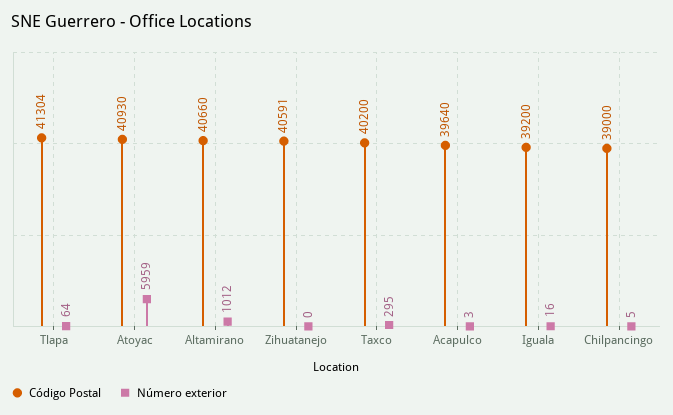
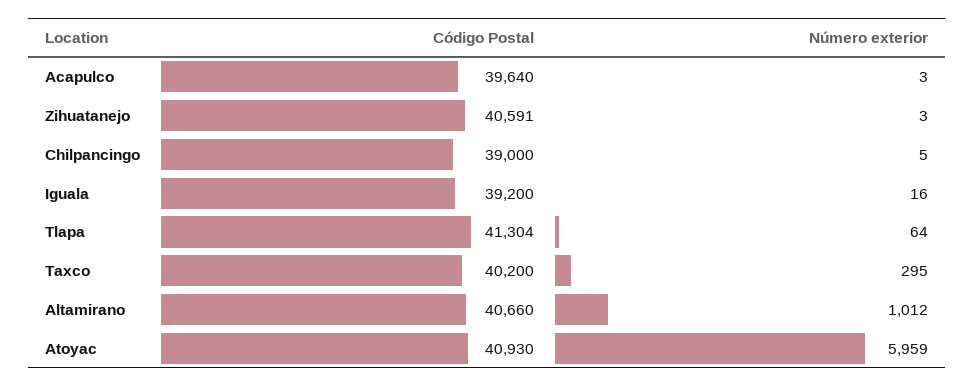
Número exterior, Zihuatanejo: 0 -> 3

